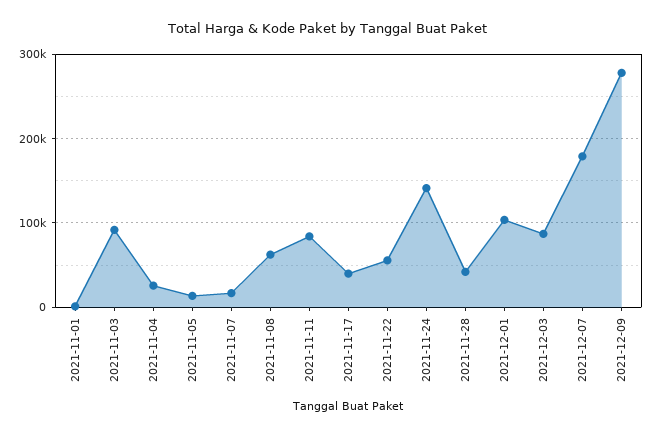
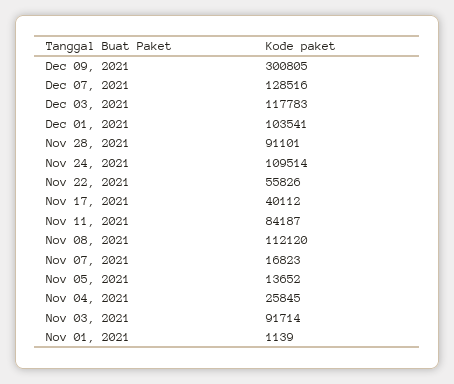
2021-11-08: 60000 -> 112120
2021-11-24: 140000 -> 109514
2021-11-28: 40000 -> 91101
2021-12-03: 90000 -> 117783
2021-12-07: 180000 -> 128516
2021-12-09: 280000 -> 300805

